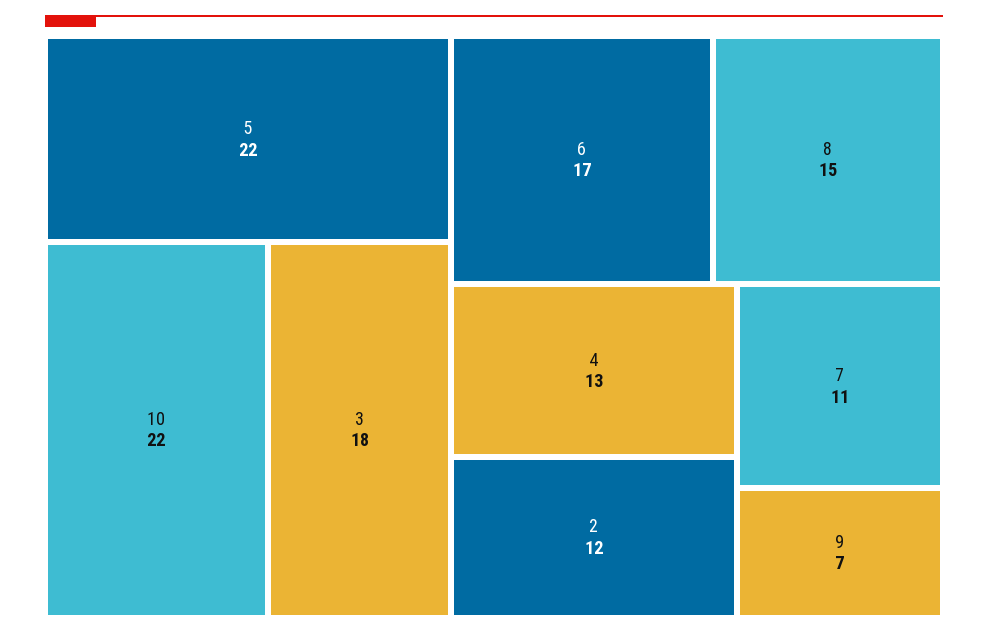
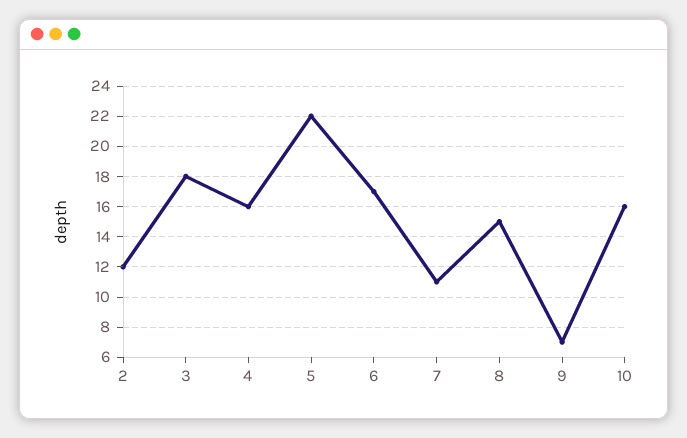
10: 22 -> 16
4: 13 -> 16

